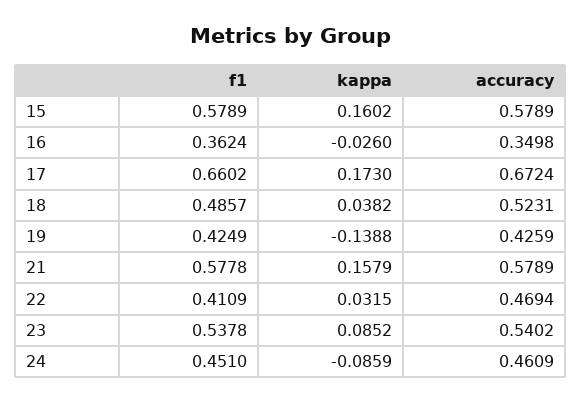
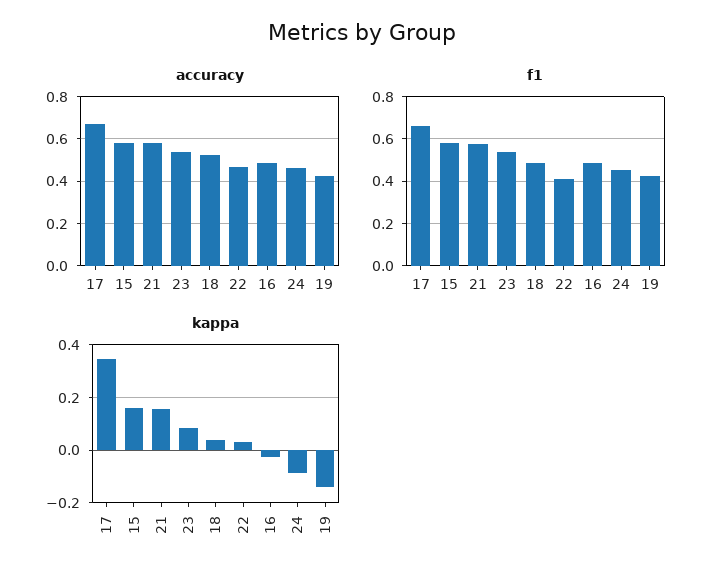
f1, 16: 0.3624 -> 0.5
accuracy, 16: 0.3498 -> 0.5
kappa, 17: 0.173 -> 0.35

